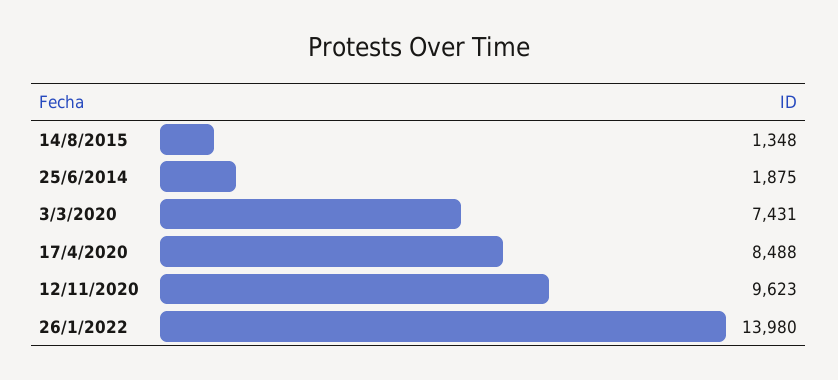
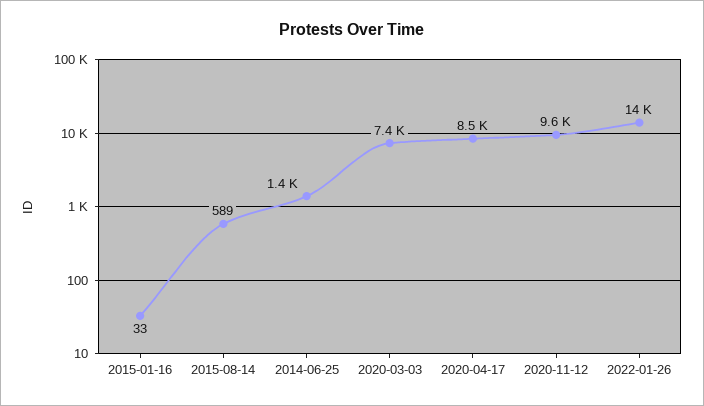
14/8/2015: 1348 -> 589
25/6/2014: 1875 -> 1400
2015-01-16: none -> 33

